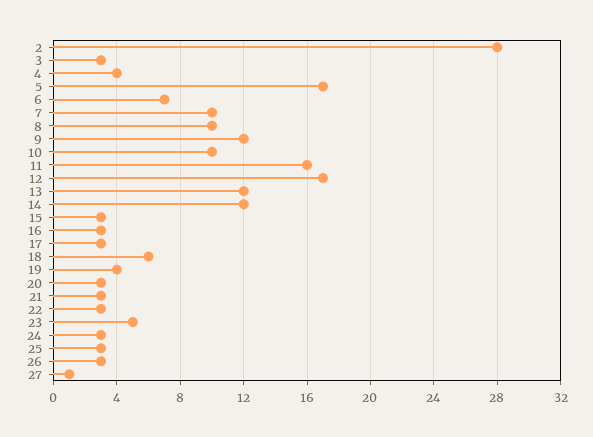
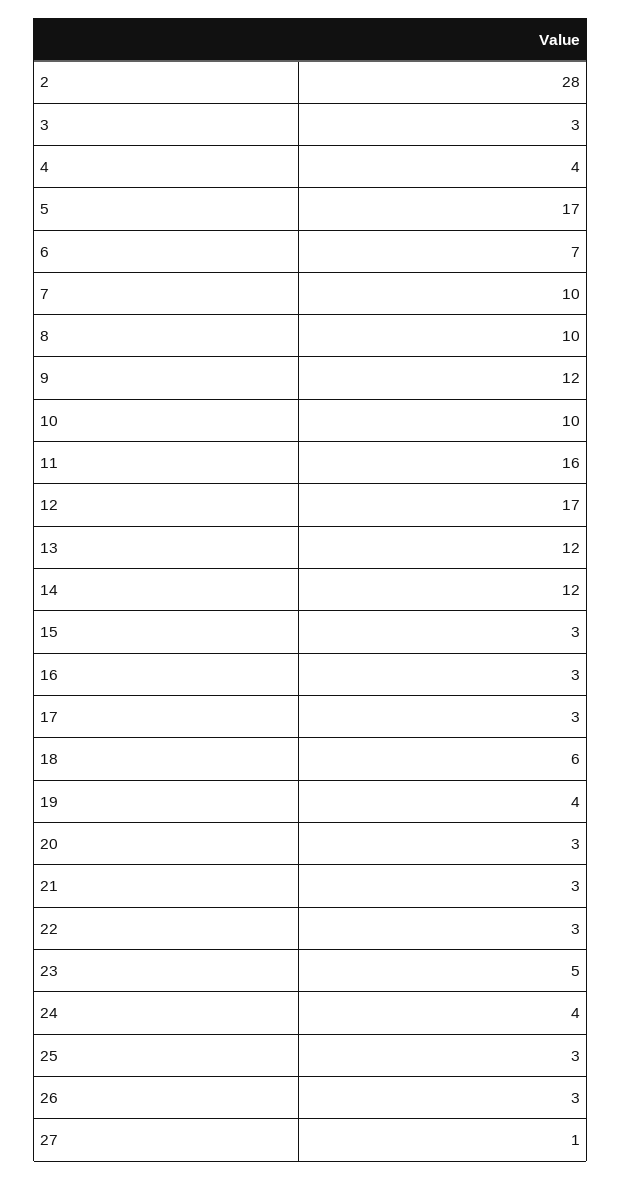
24: 3 -> 4

